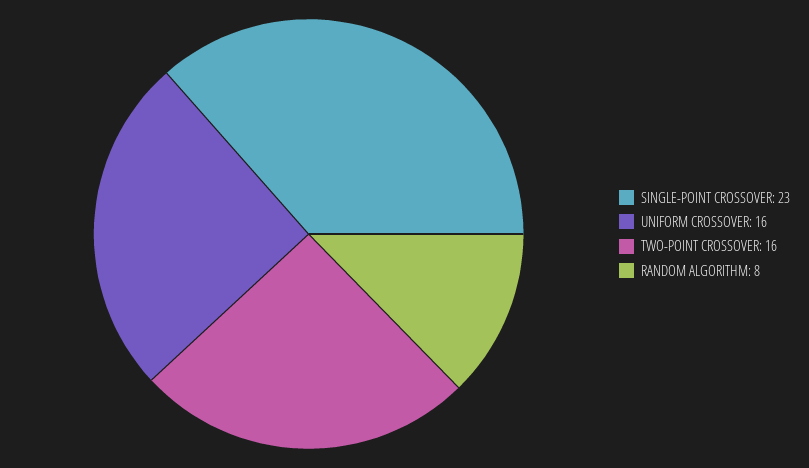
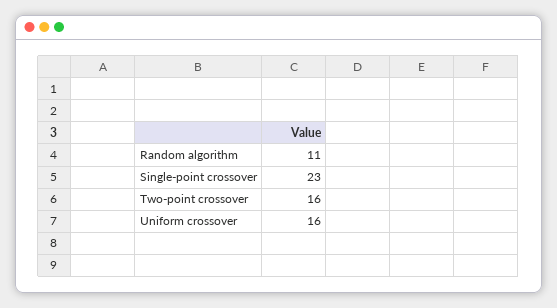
RANDOM ALGORITHM: 8 -> 11

